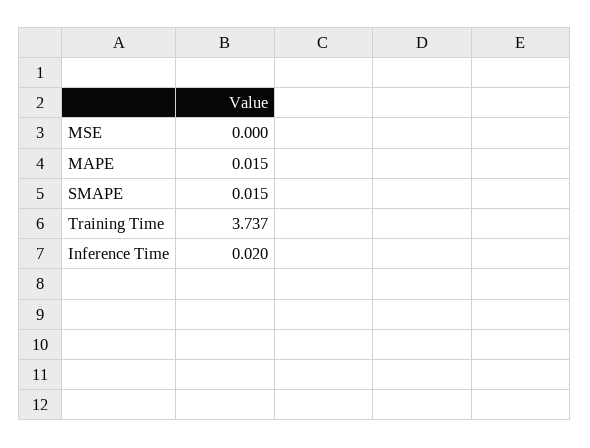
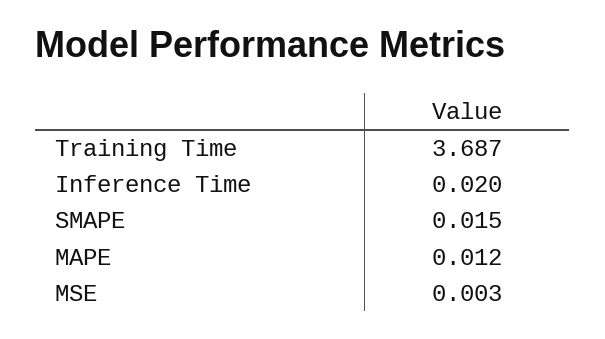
MSE: 0 -> 0.003
MAPE: 0.015 -> 0.012
Training Time: 3.737 -> 3.687

